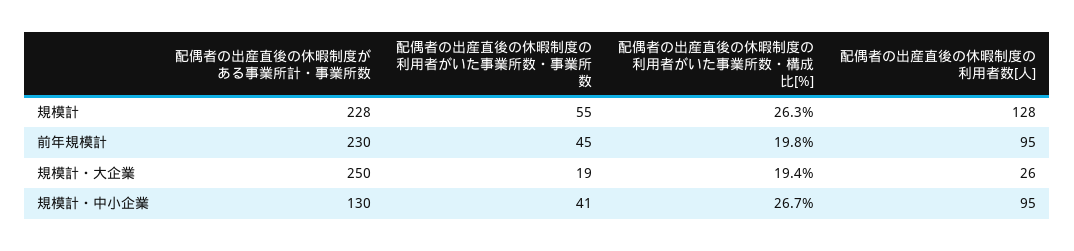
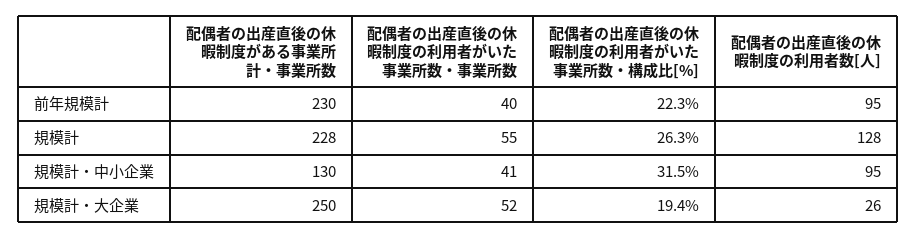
配偶者の出産直後の休暇制度の利用者がいた事業所数・事業所数, 前年規模計: 45 -> 40
配偶者の出産直後の休暇制度の利用者がいた事業所数・構成比[%], 前年規模計: 19.8 -> 22.3
配偶者の出産直後の休暇制度の利用者がいた事業所数・事業所数, 規模計・大企業: 19 -> 52
配偶者の出産直後の休暇制度の利用者がいた事業所数・構成比[%], 規模計・中小企業: 26.7 -> 31.5

